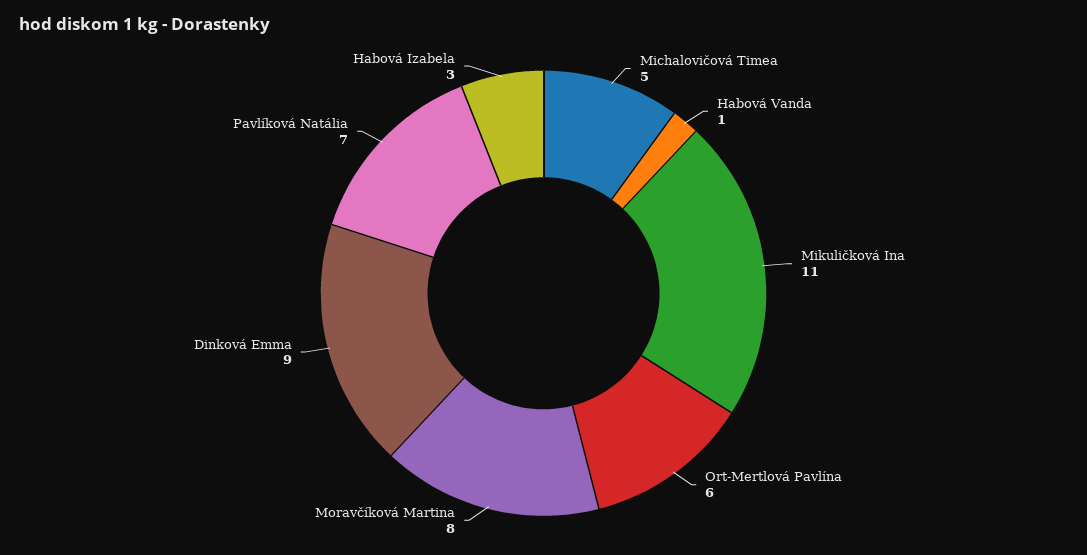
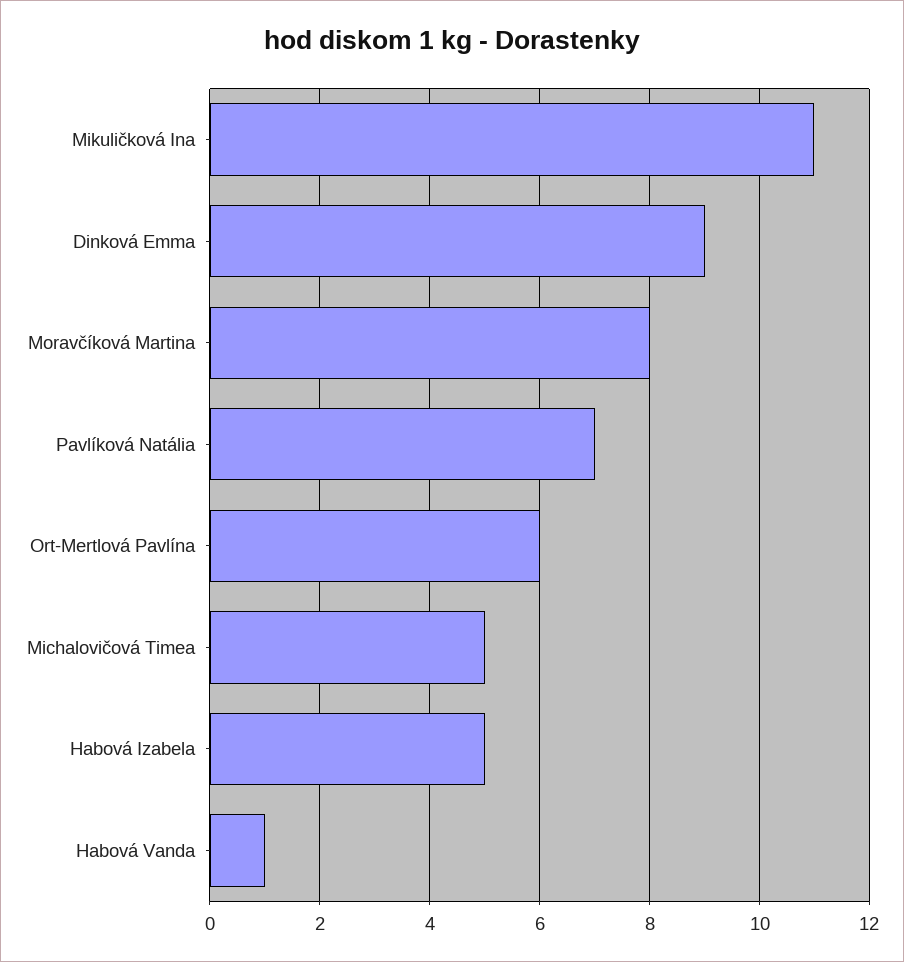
Habová Izabela: 3 -> 5

